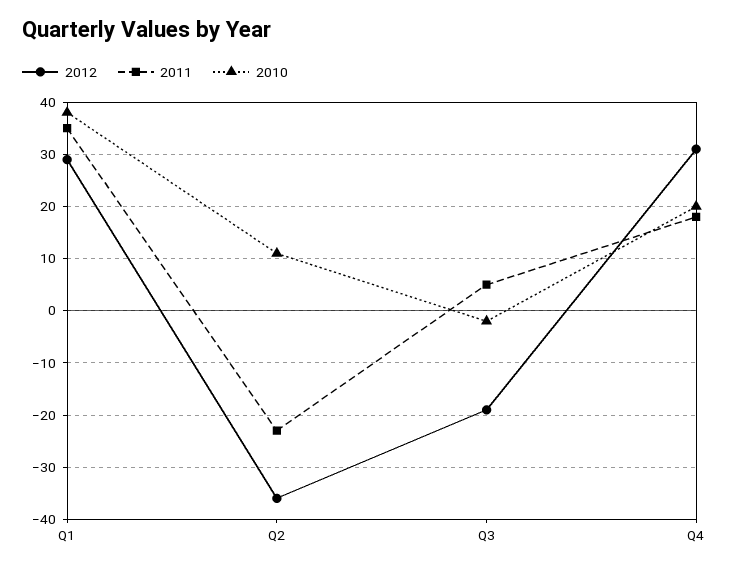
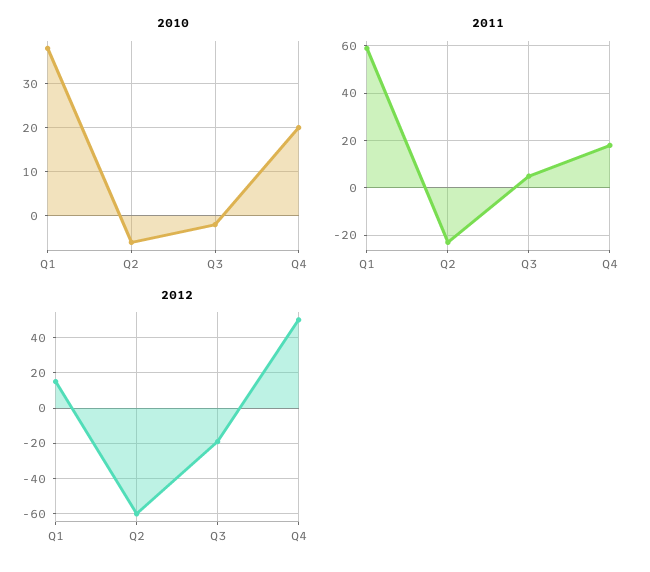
2012, Q1: 30 -> 15
2011, Q1: 35 -> 60
2012, Q2: -35 -> -60
2010, Q2: 10 -> -5
2012, Q4: 30 -> 50

